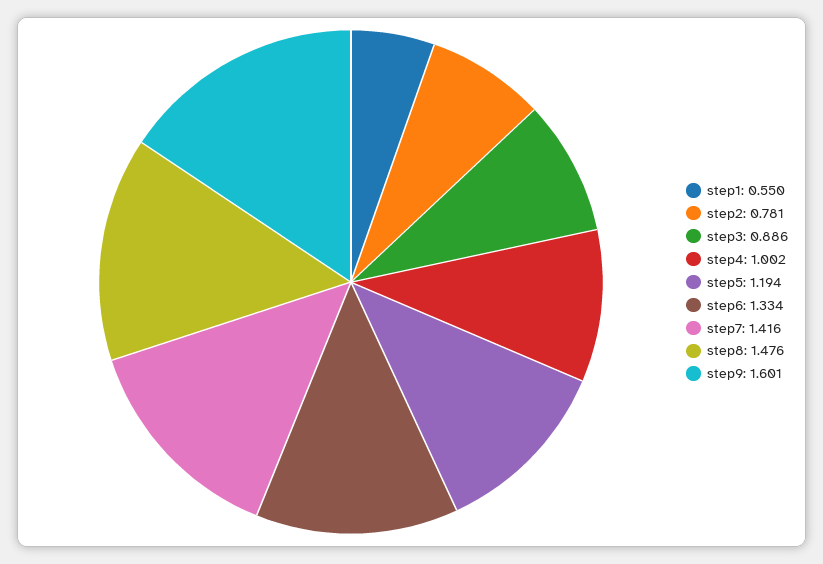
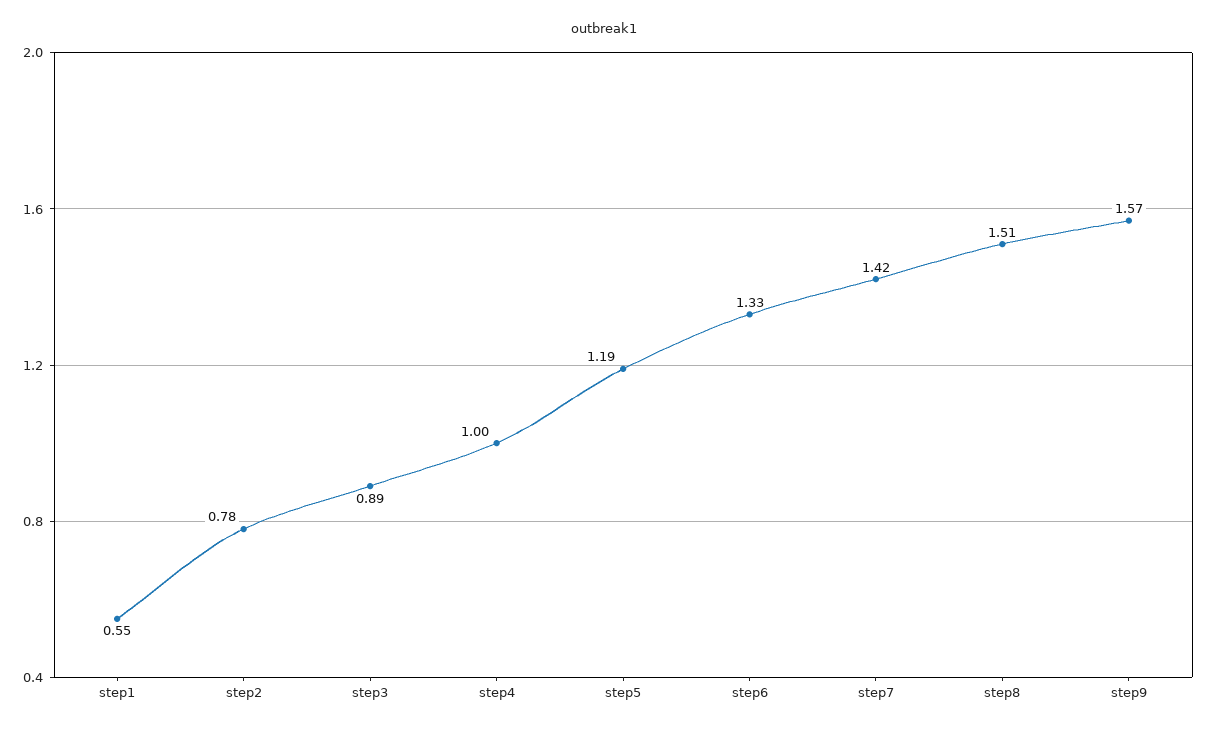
step8: 1.476 -> 1.51
step9: 1.601 -> 1.57

